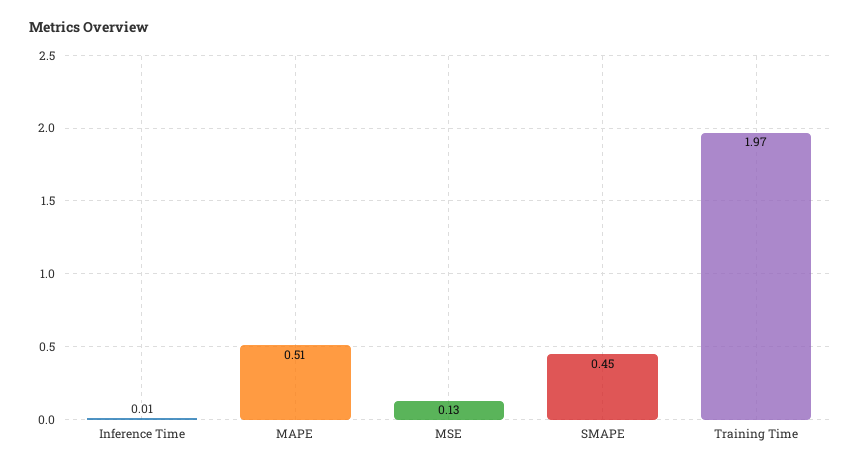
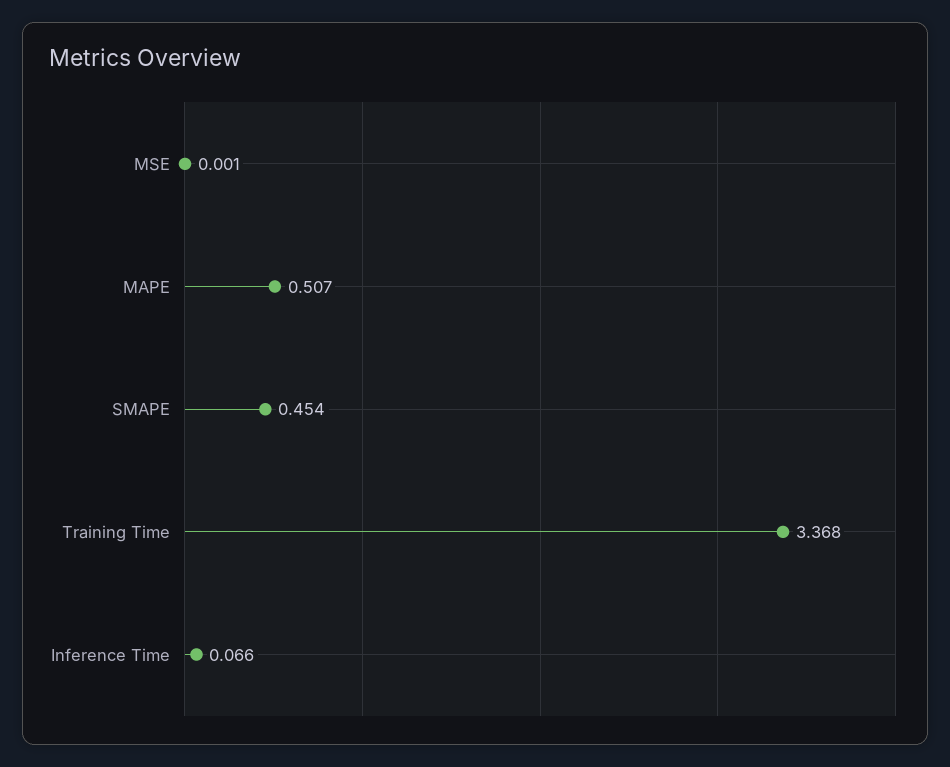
Inference Time: 0.01 -> 0.066
MSE: 0.13 -> 0.001
Training Time: 1.97 -> 3.368

